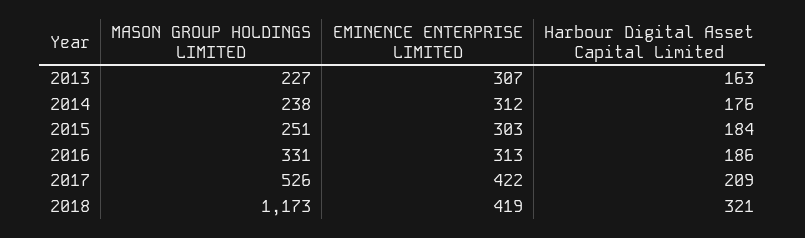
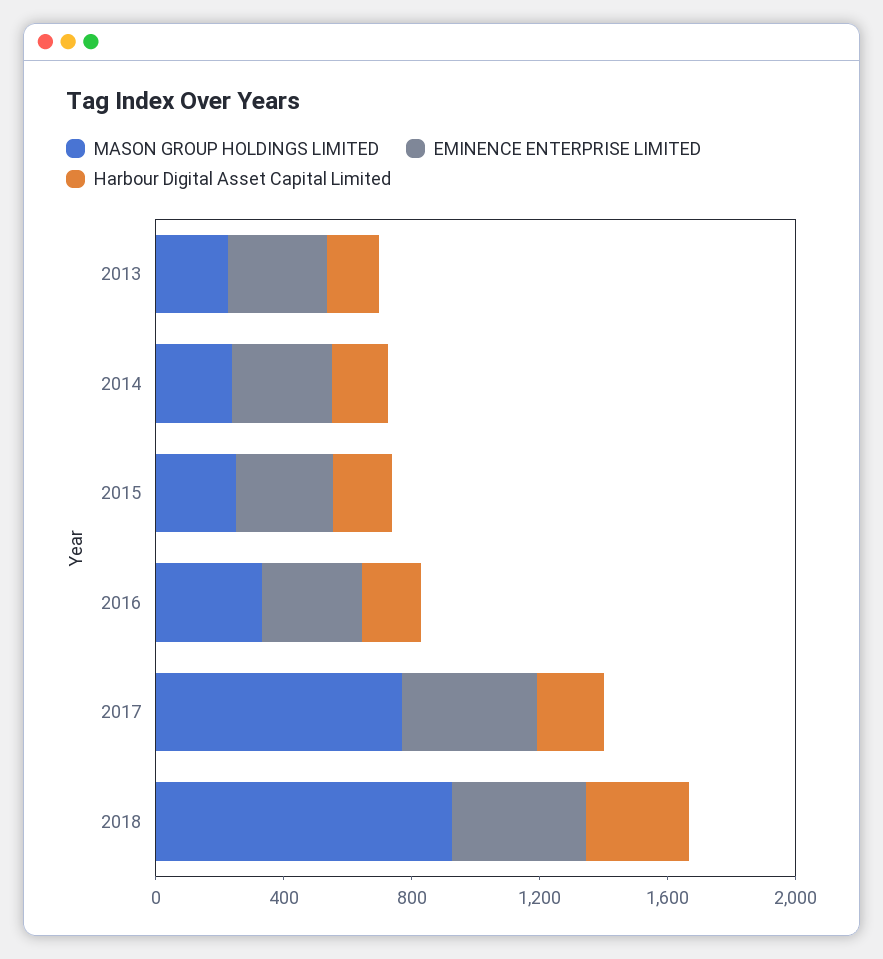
MASON GROUP HOLDINGS LIMITED, 2017: 526 -> 800
MASON GROUP HOLDINGS LIMITED, 2018: 1173 -> 900

